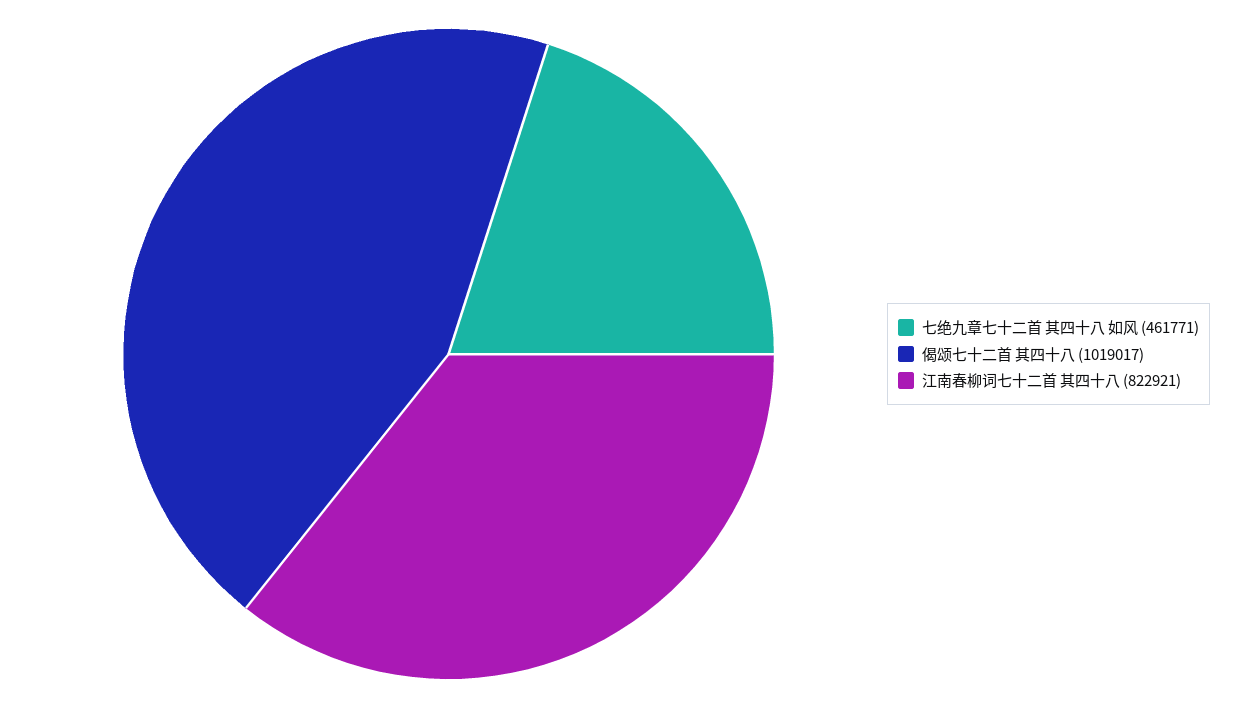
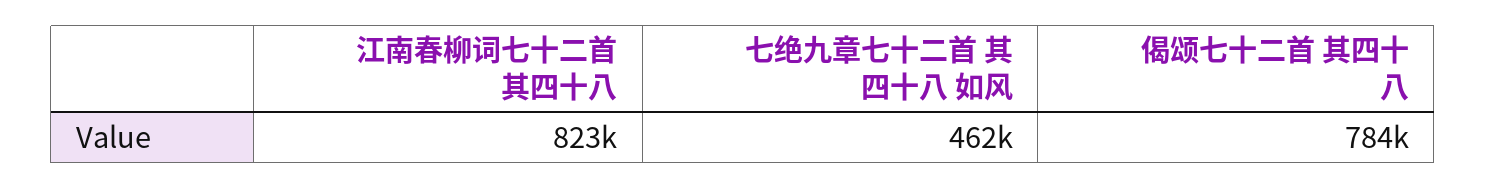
偈颂七十二首 其四十八: 1019017 -> 784000

